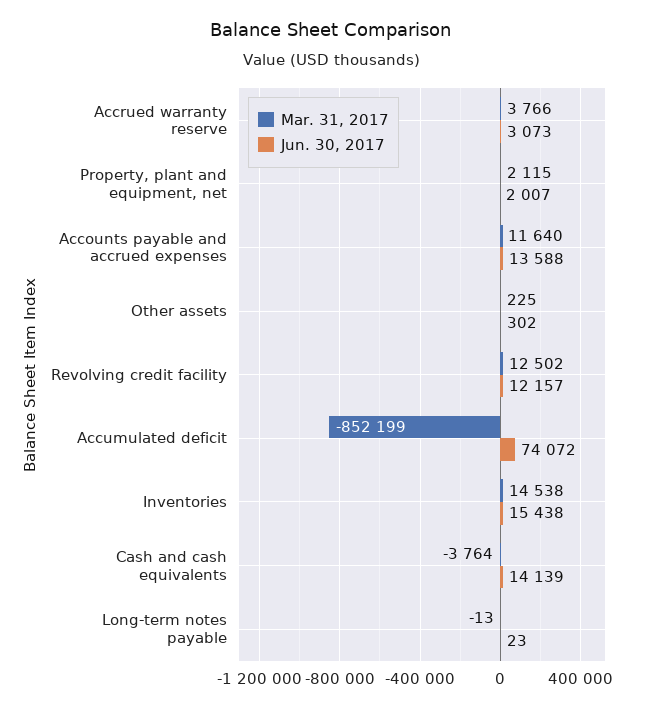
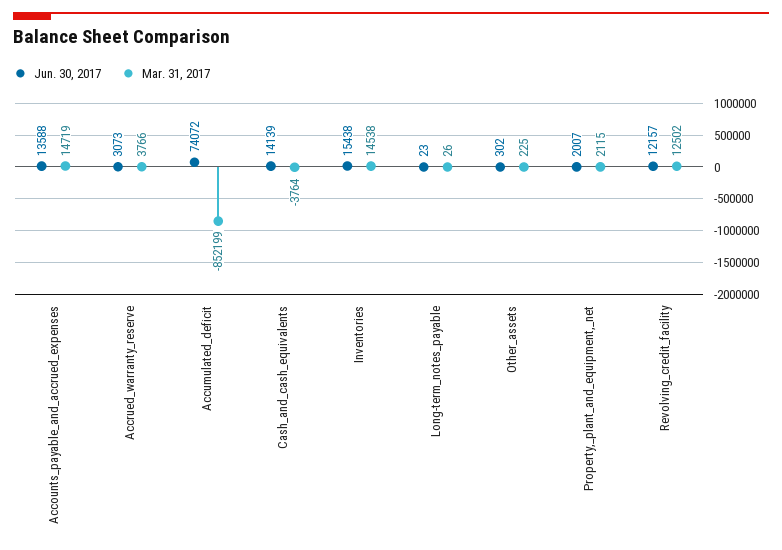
Mar. 31, 2017, Accounts payable and accrued expenses: 11640 -> 14719
Mar. 31, 2017, Long-term notes payable: -13 -> 26

